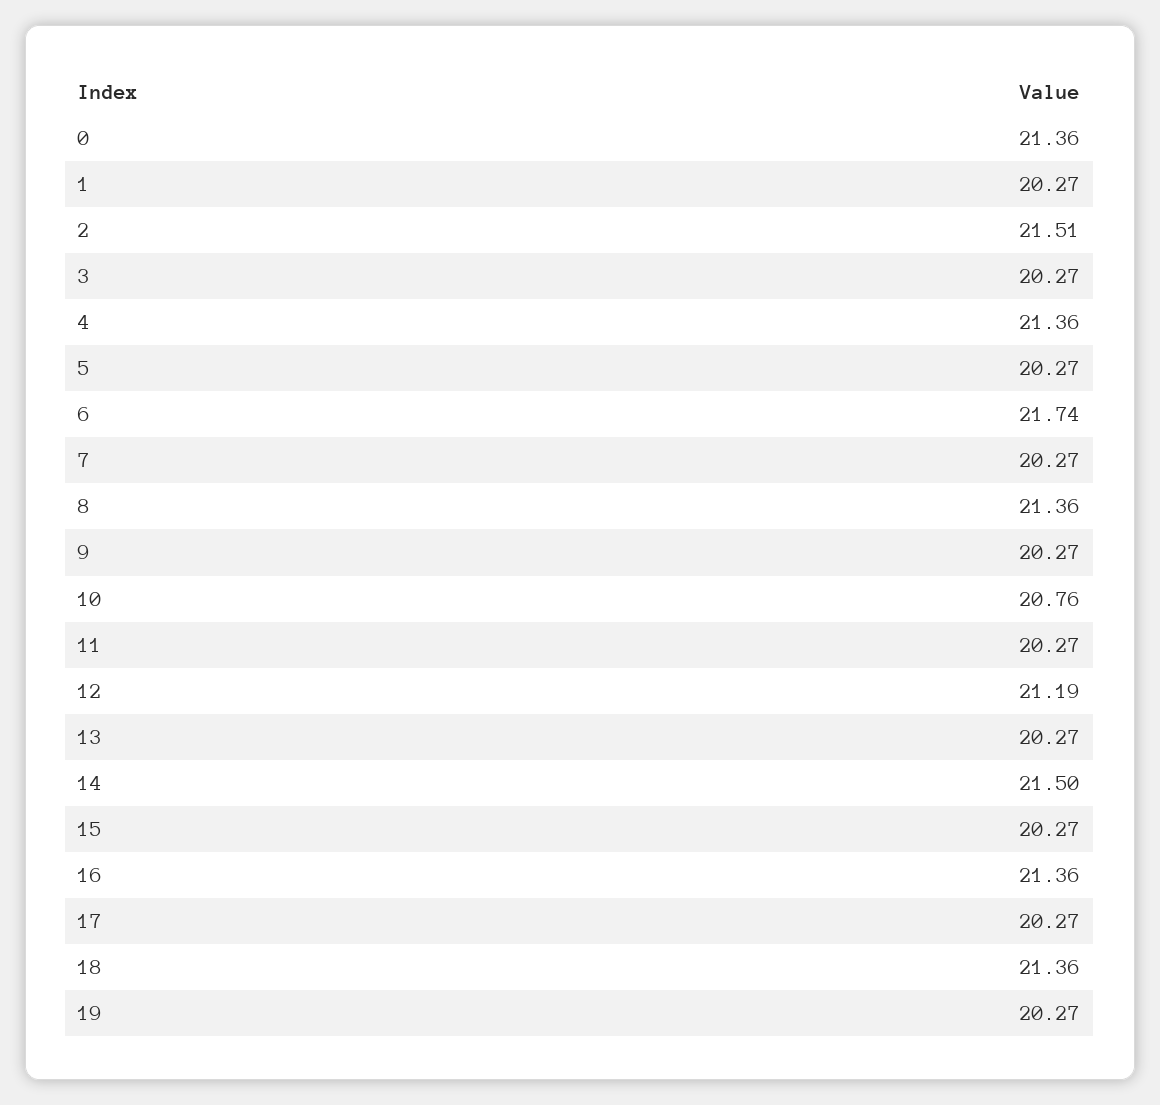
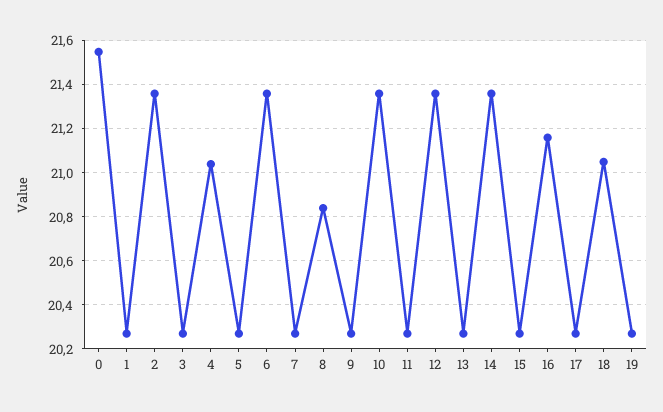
0: 21.36 -> 21.55
2: 21.51 -> 21.35
4: 21.36 -> 21.05
6: 21.74 -> 21.35
8: 21.36 -> 20.85
10: 20.76 -> 21.35
12: 21.19 -> 21.35
14: 21.5 -> 21.35
16: 21.36 -> 21.15
18: 21.36 -> 21.05

